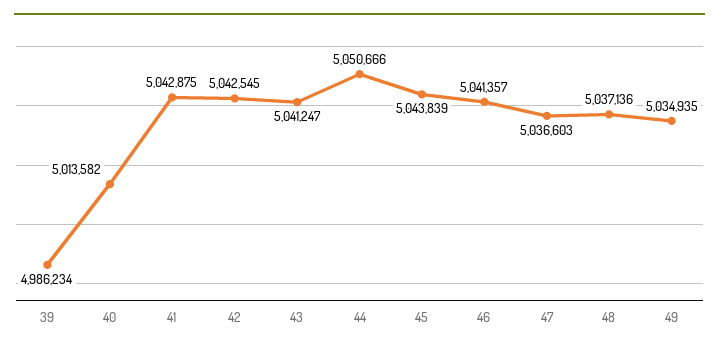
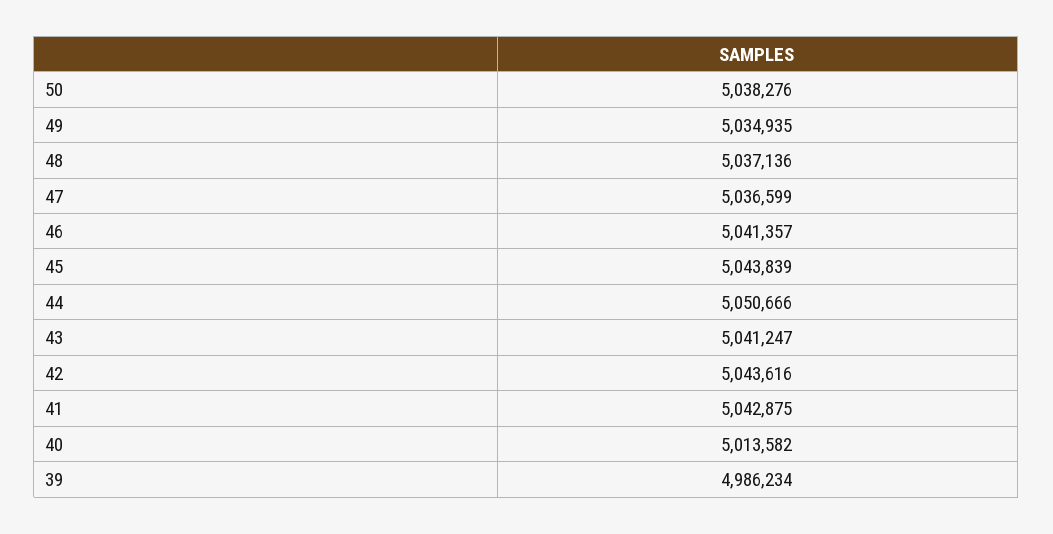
42: 5042545 -> 5043616
47: 5036603 -> 5036599
50: none -> 5038276

